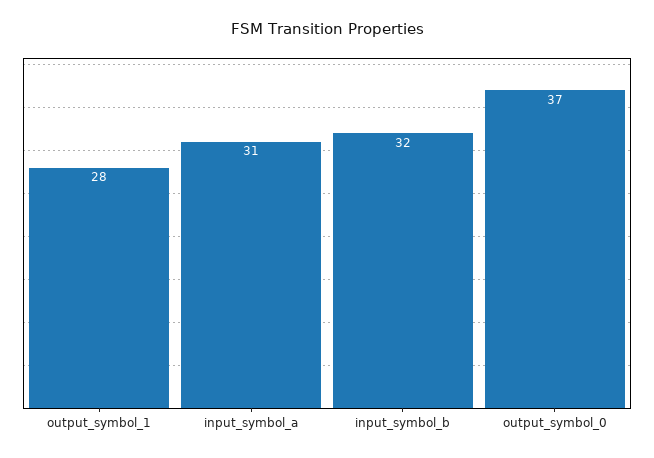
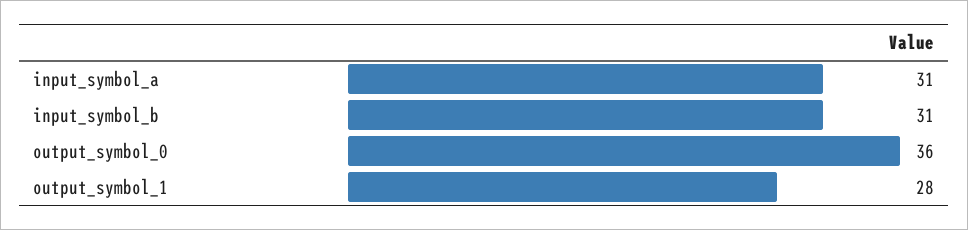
input_symbol_b: 32 -> 31
output_symbol_0: 37 -> 36

